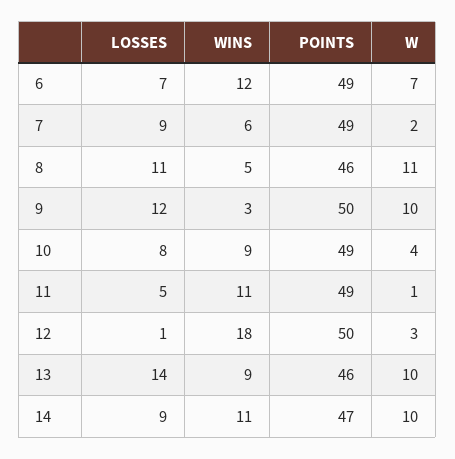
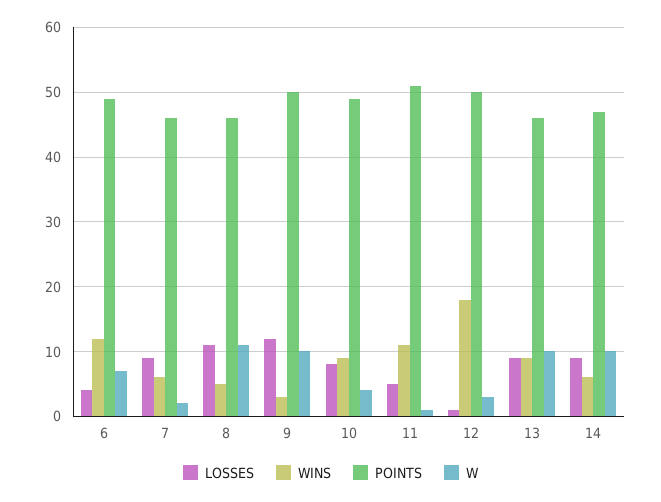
LOSSES, 6: 7 -> 4
POINTS, 7: 49 -> 46
POINTS, 11: 49 -> 51
LOSSES, 13: 14 -> 9
WINS, 14: 11 -> 6

